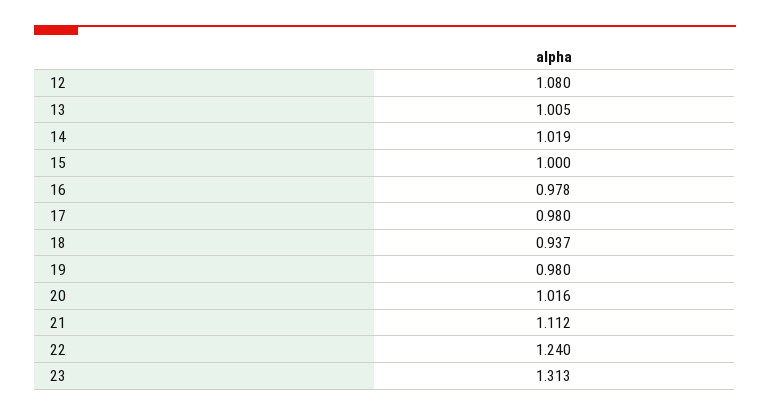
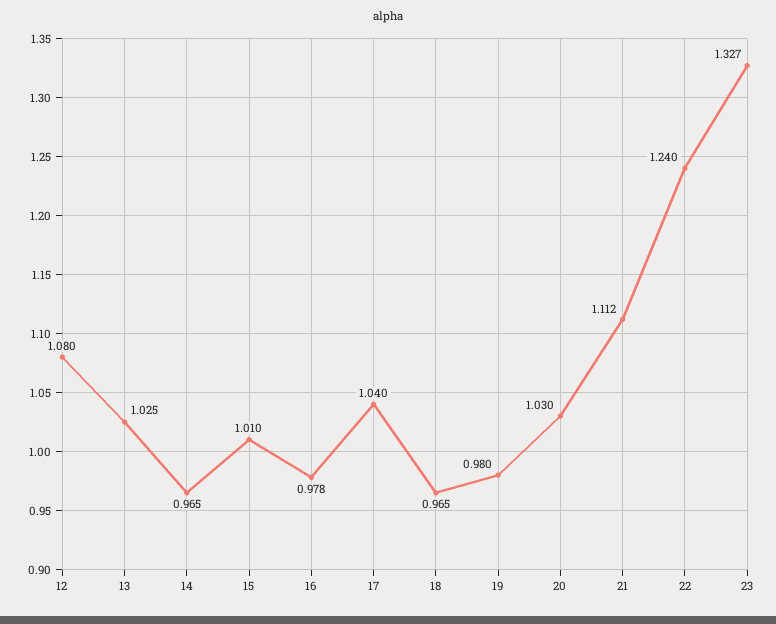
13: 1.005 -> 1.025
14: 1.019 -> 0.965
15: 1 -> 1.01
17: 0.98 -> 1.04
18: 0.937 -> 0.965
20: 1.016 -> 1.03
23: 1.313 -> 1.327

